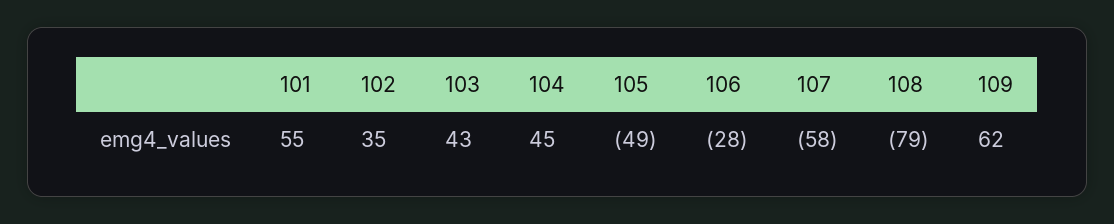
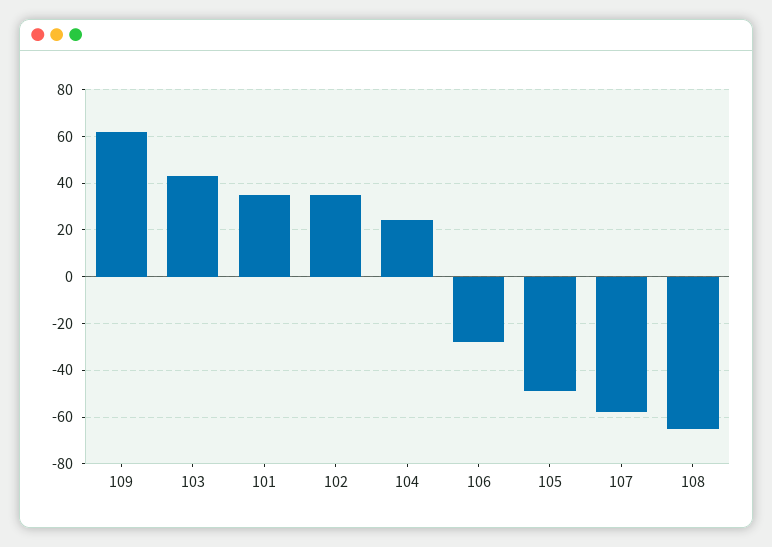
101: 55 -> 35
104: 45 -> 25
108: -79 -> -65

